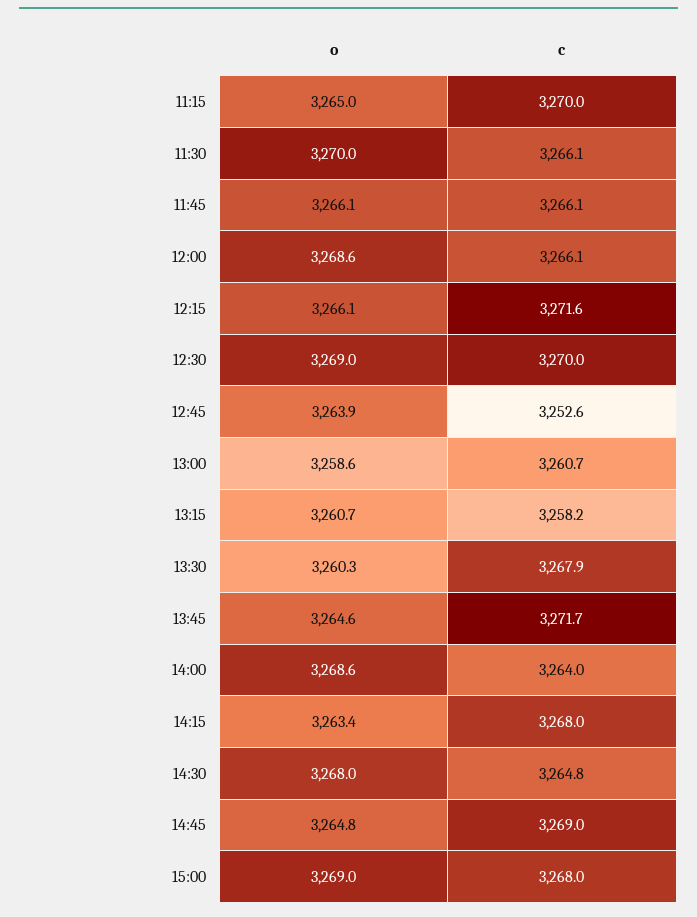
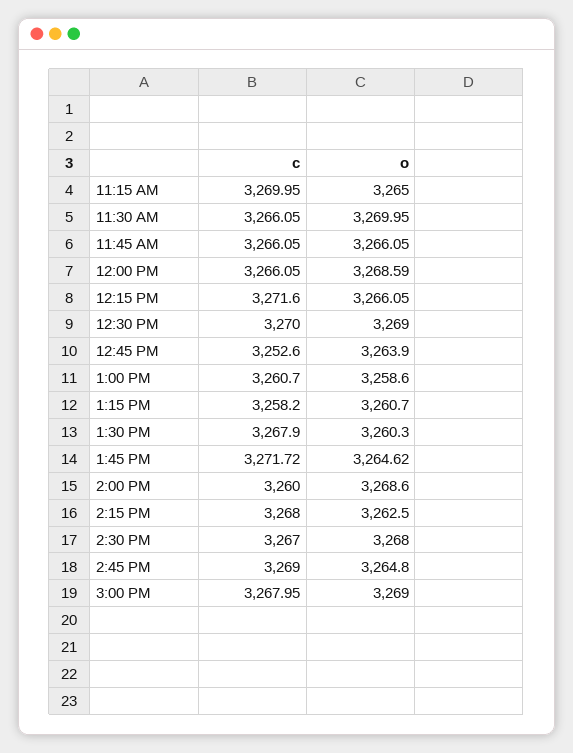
c, 14:00: 3264 -> 3260
o, 14:15: 3263.4 -> 3262.5
c, 14:30: 3264.8 -> 3267

